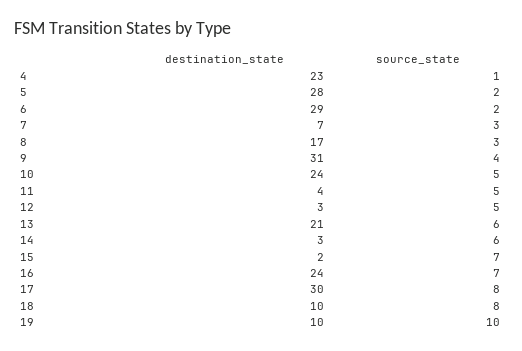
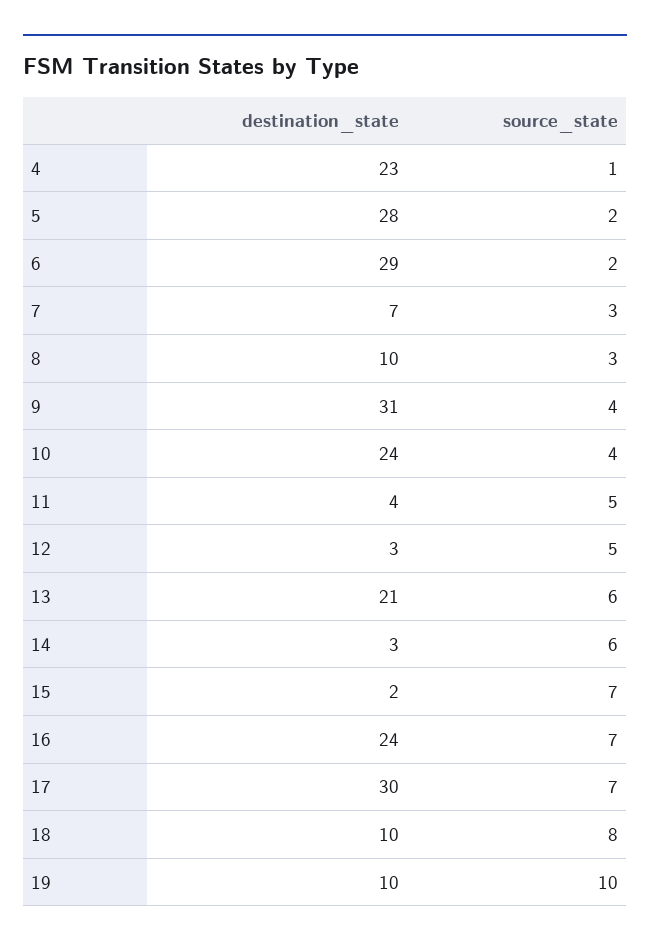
destination_state, 8: 17 -> 10
source_state, 10: 5 -> 4
source_state, 17: 8 -> 7

